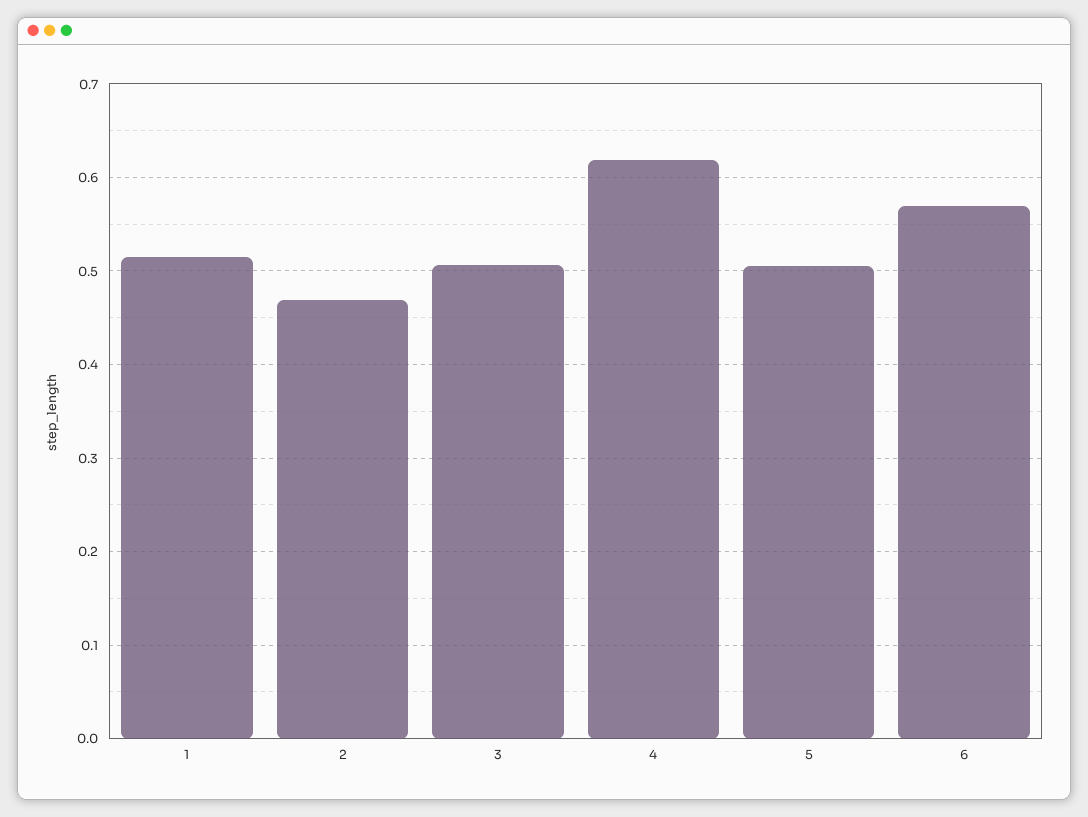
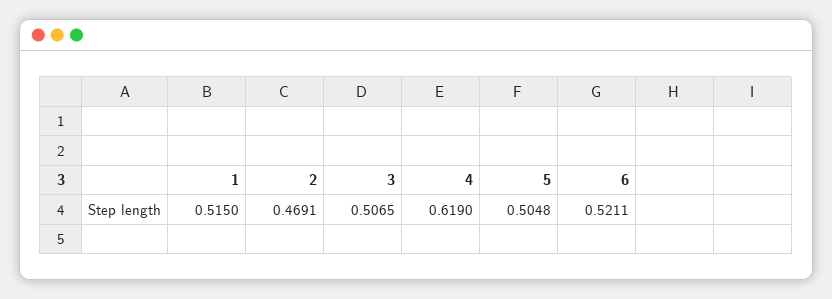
6: 0.57 -> 0.5211

